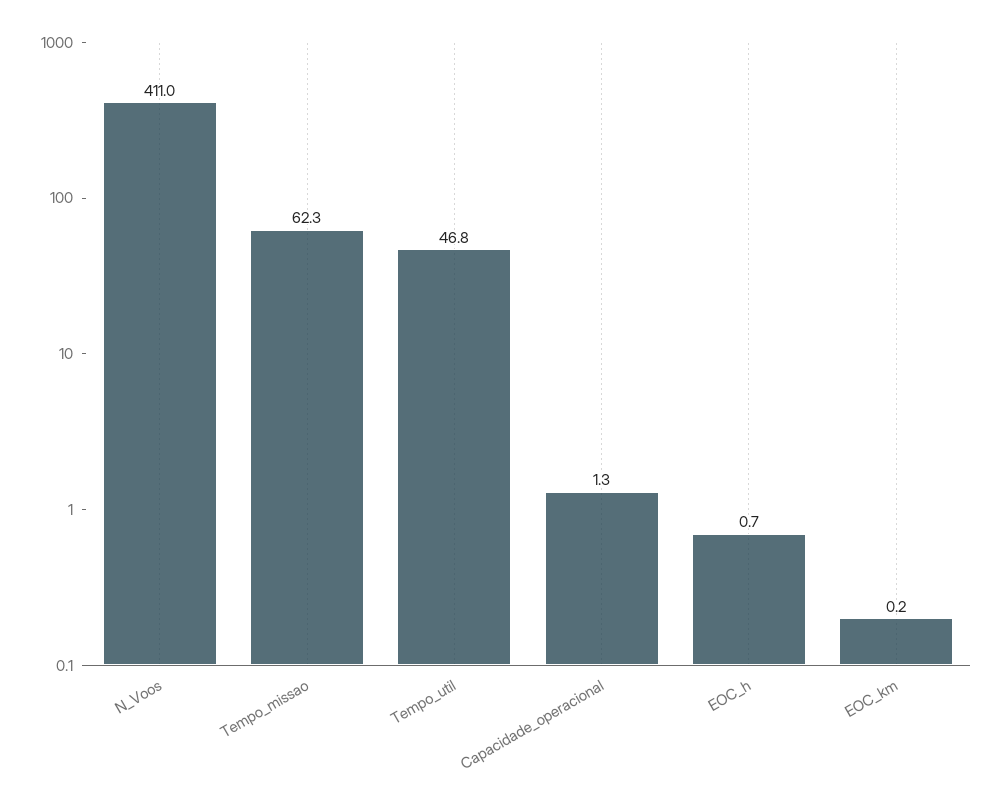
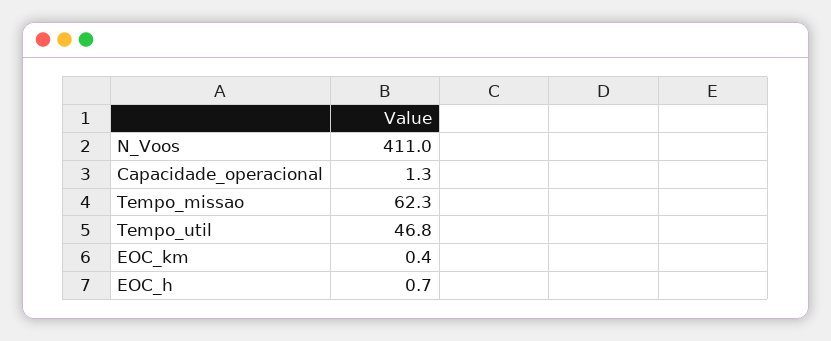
EOC_km: 0.2 -> 0.4

